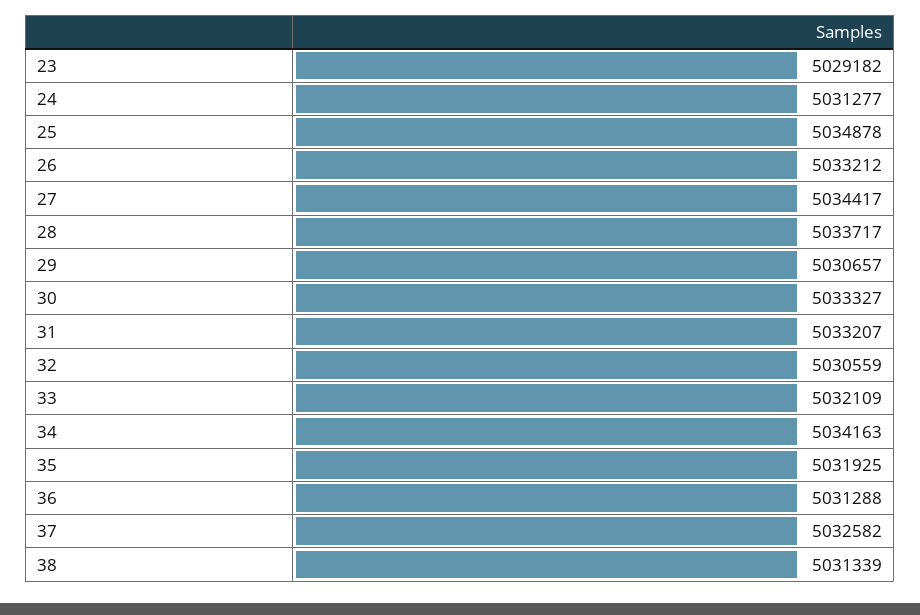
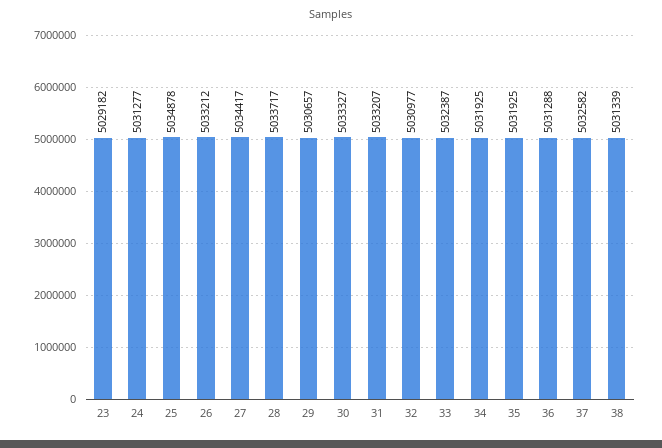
32: 5030559 -> 5030977
33: 5032109 -> 5032387
34: 5034163 -> 5031925

